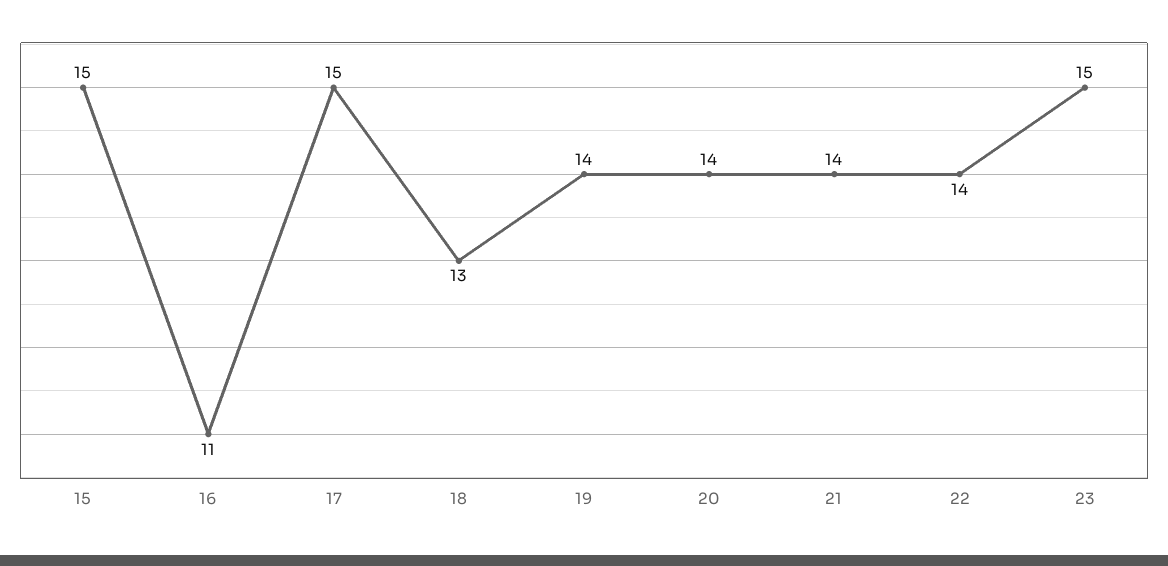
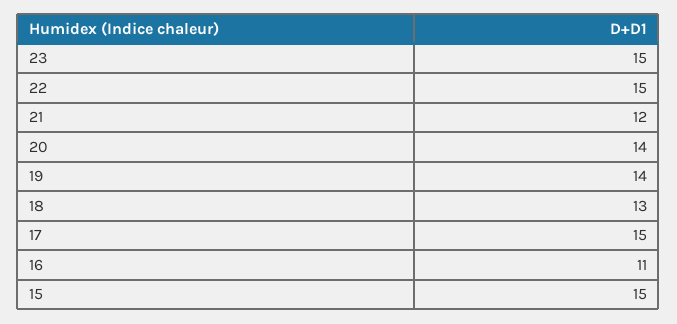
21: 14 -> 12
22: 14 -> 15

